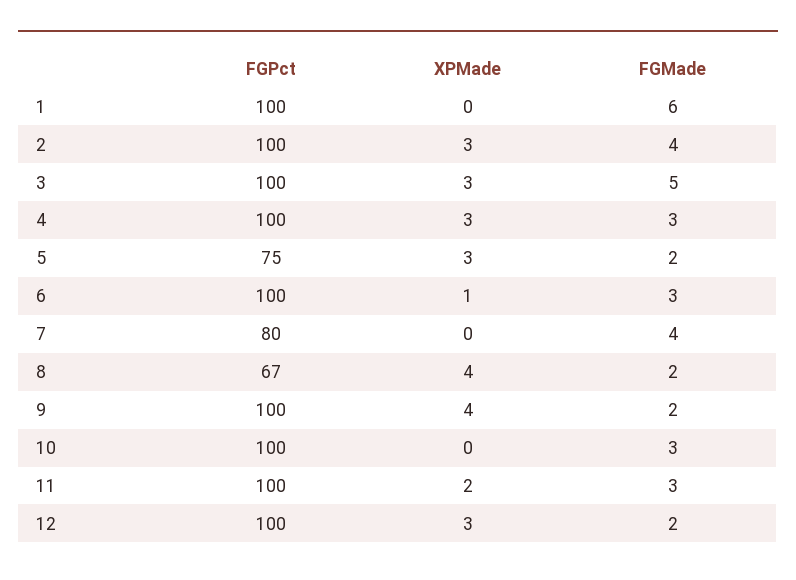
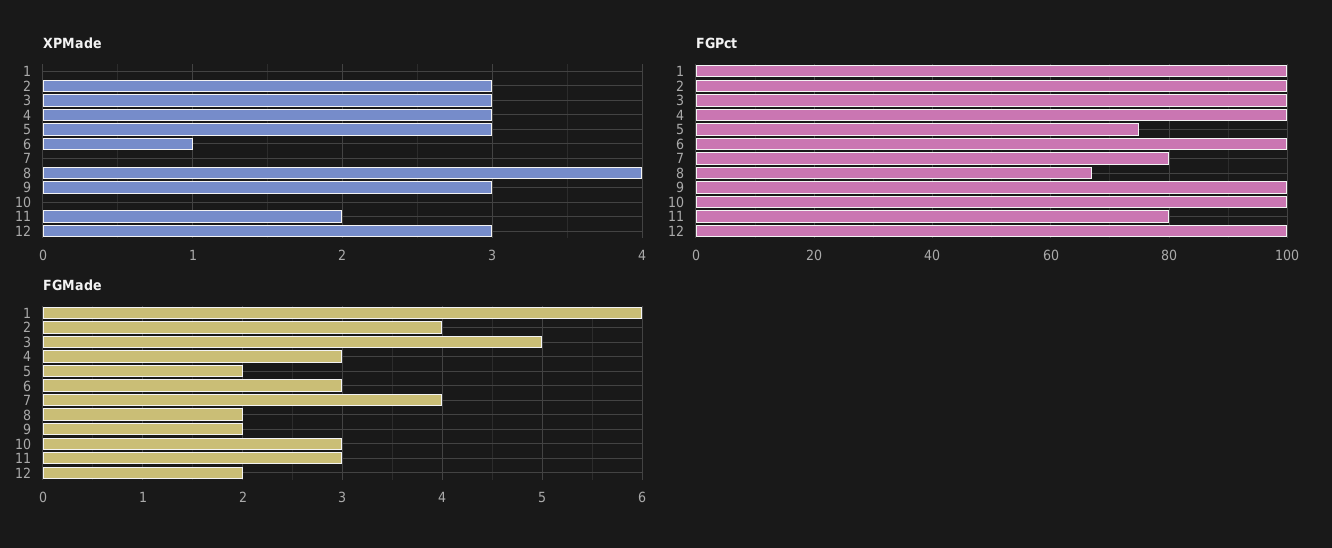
XPMade, 9: 4 -> 3
FGPct, 11: 100 -> 80

